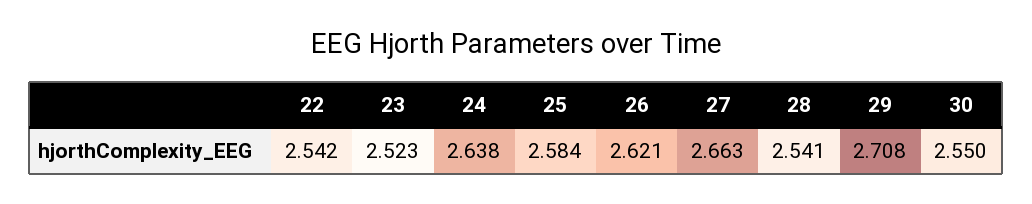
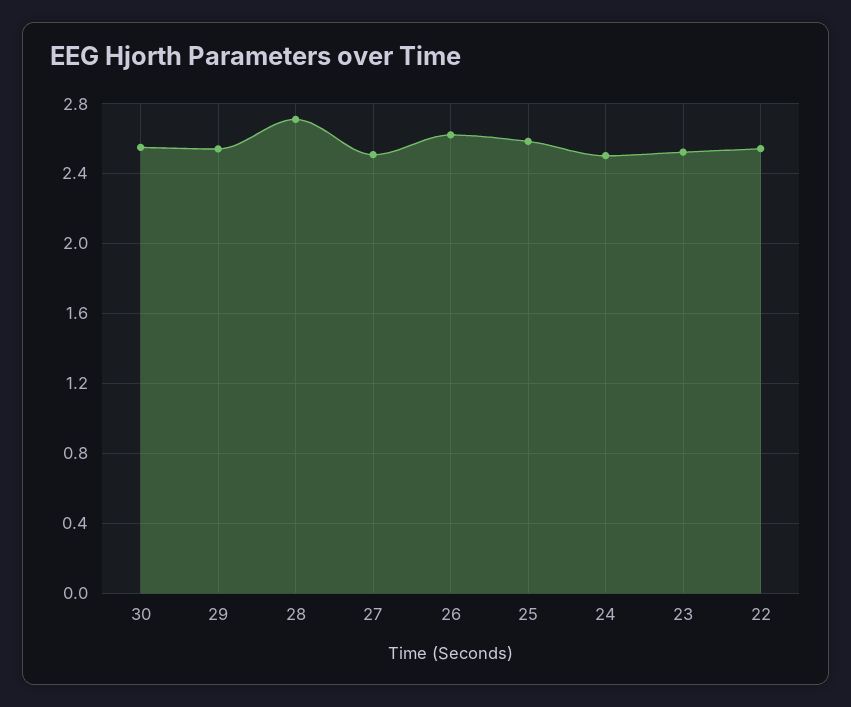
24: 2.638 -> 2.5
27: 2.663 -> 2.5
28: 2.541 -> 2.7
29: 2.708 -> 2.55

